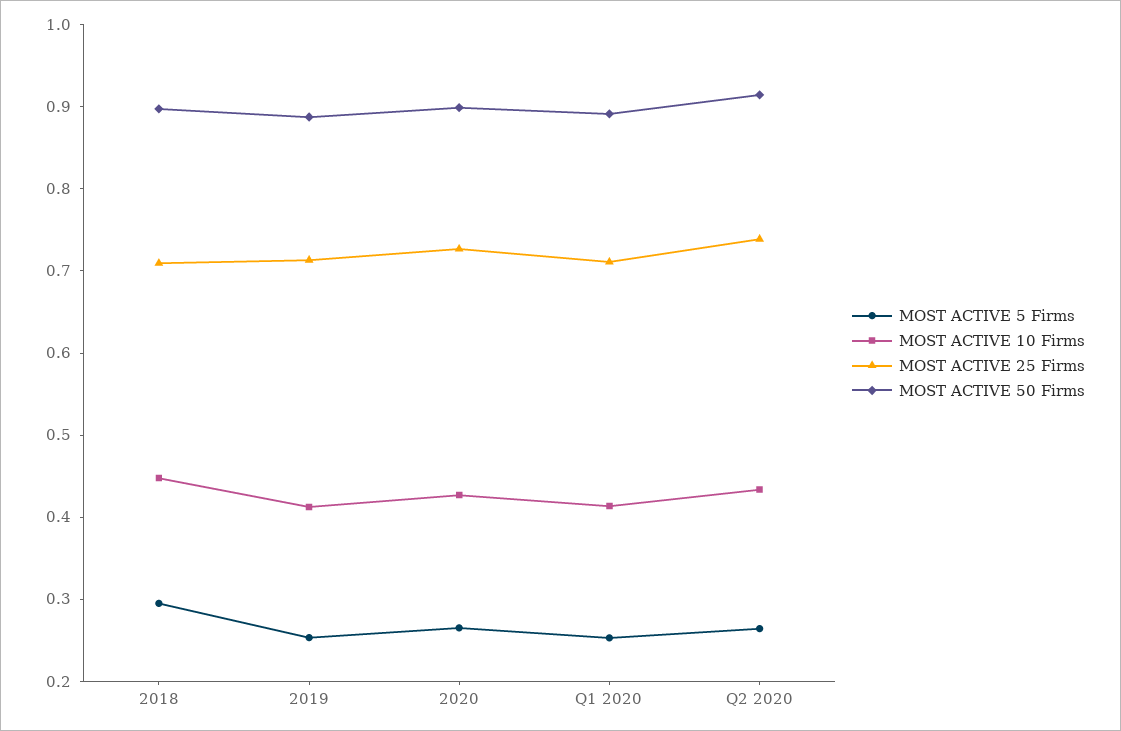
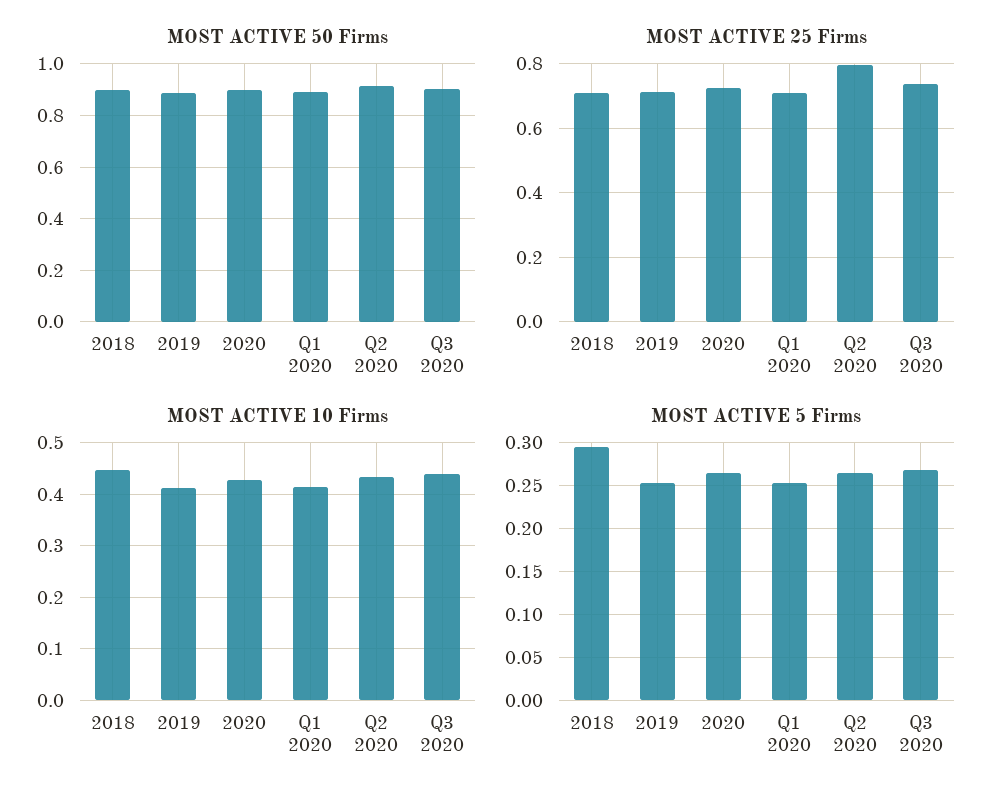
MOST ACTIVE 25 Firms, Q2 2020: 0.74 -> 0.8
MOST ACTIVE 50 Firms, Q3 2020: none -> 0.9
MOST ACTIVE 25 Firms, Q3 2020: none -> 0.74
MOST ACTIVE 10 Firms, Q3 2020: none -> 0.44
MOST ACTIVE 5 Firms, Q3 2020: none -> 0.27

